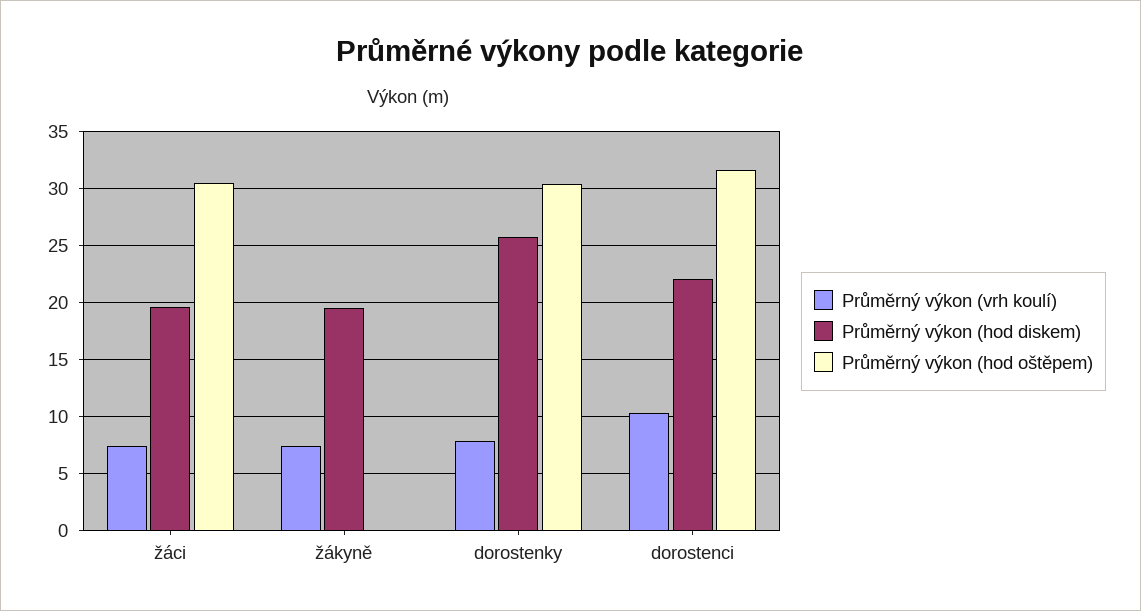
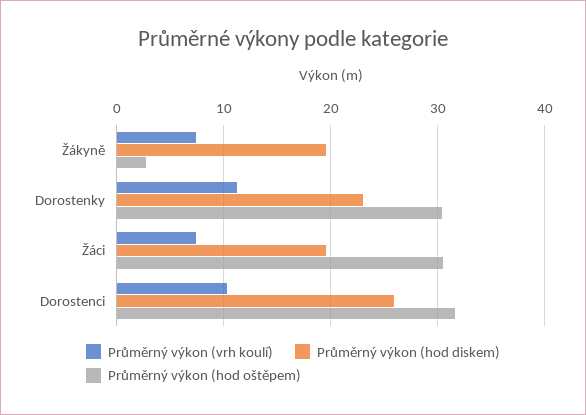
Průměrný výkon (hod oštěpem), žákyně: 0 -> 3
Průměrný výkon (vrh koulí), dorostenky: 8 -> 11
Průměrný výkon (hod diskem), dorostenky: 26 -> 23
Průměrný výkon (hod diskem), dorostenci: 22 -> 26

